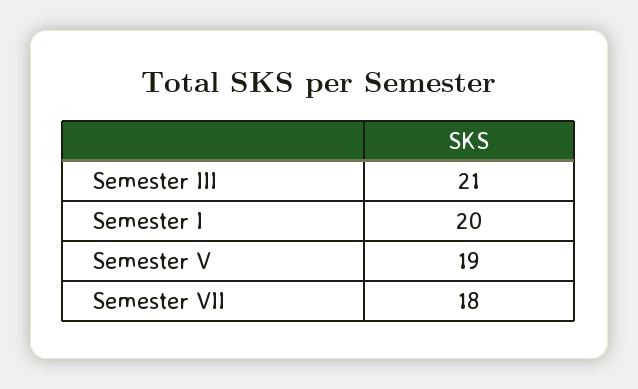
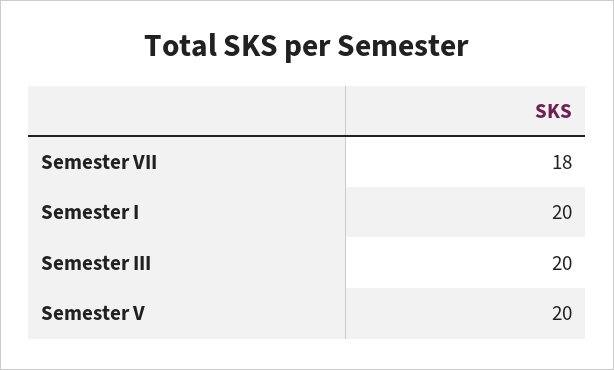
Semester III: 21 -> 20
Semester V: 19 -> 20

